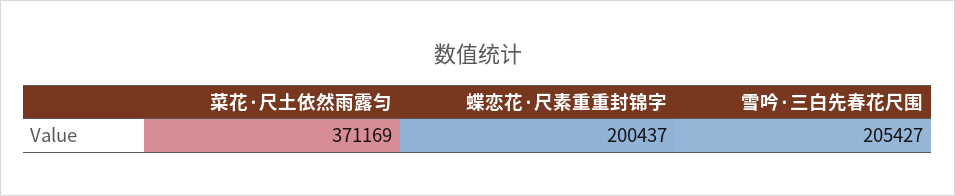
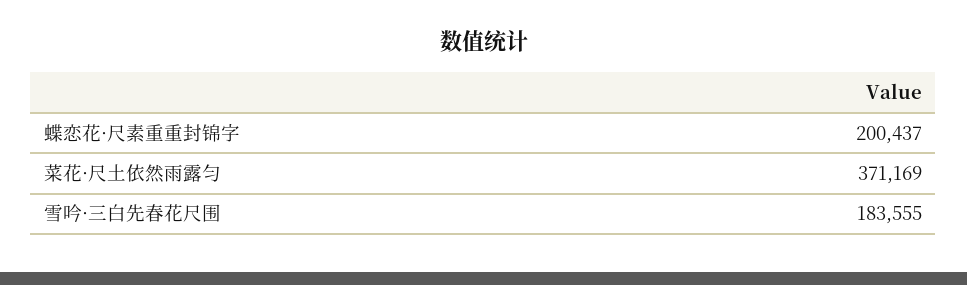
雪吟·三白先春花尺围: 205427 -> 183555

